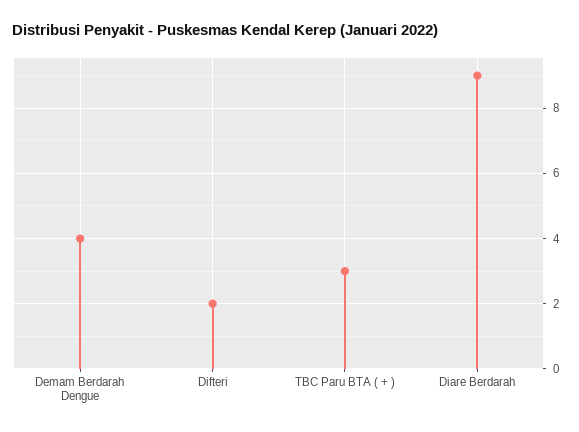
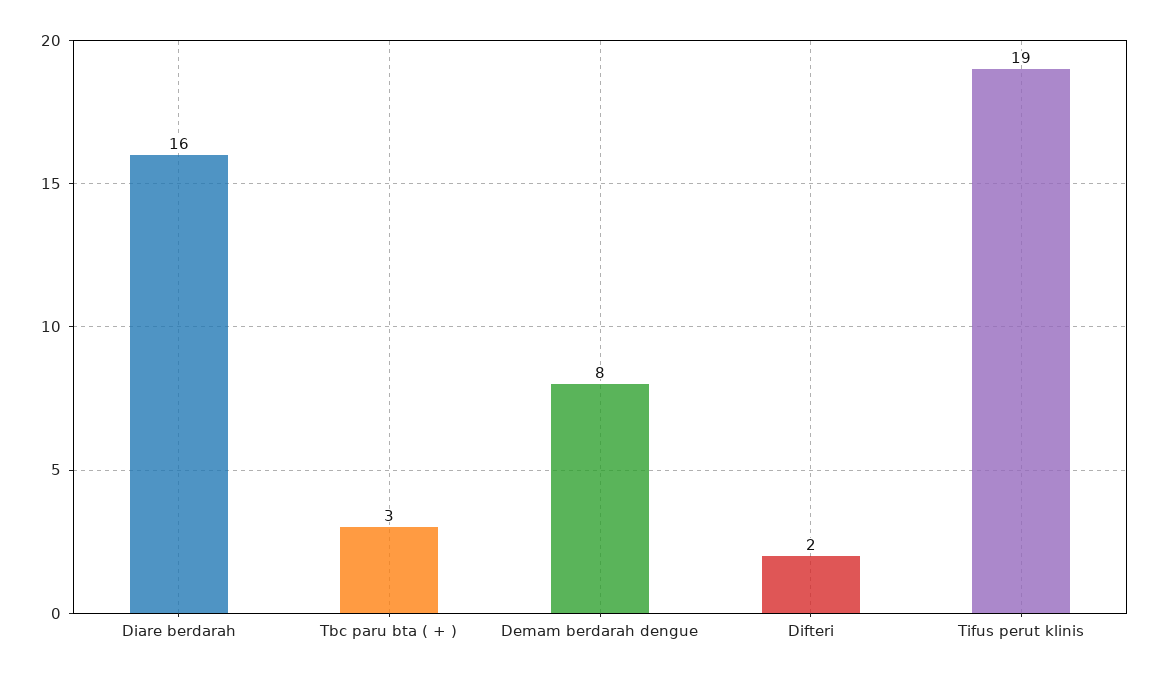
Demam Berdarah Dengue: 4 -> 8
Diare Berdarah: 9 -> 16
Tifus perut klinis: none -> 19

